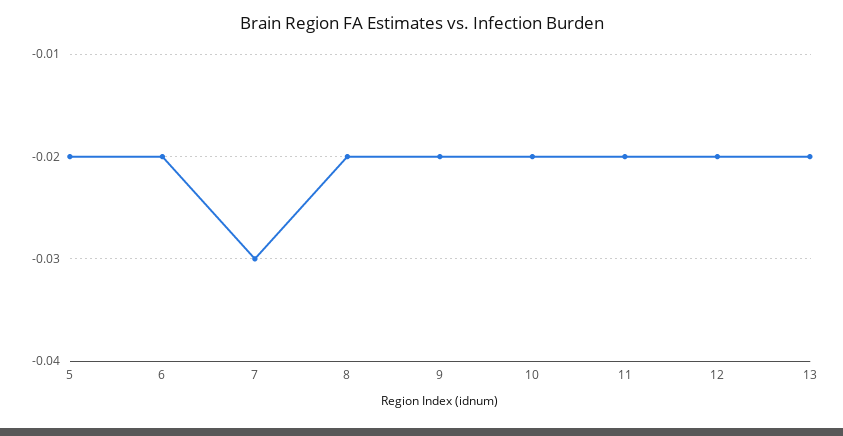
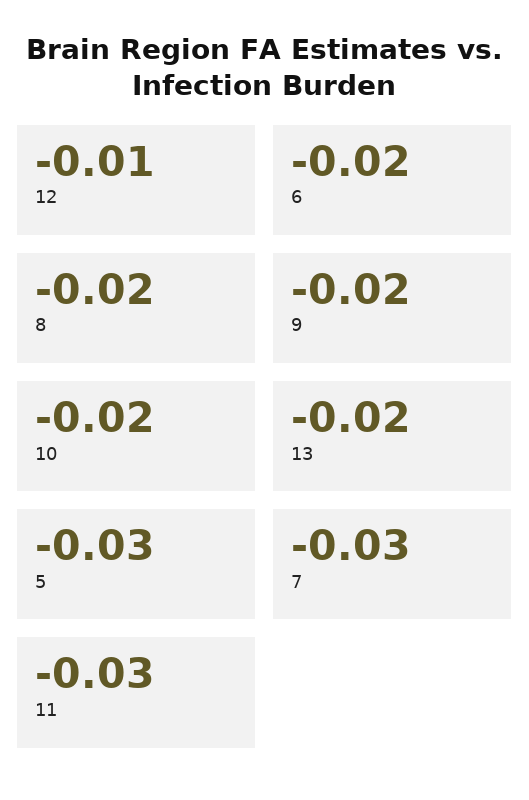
5: -0.02 -> -0.03
11: -0.02 -> -0.03
12: -0.02 -> -0.01

